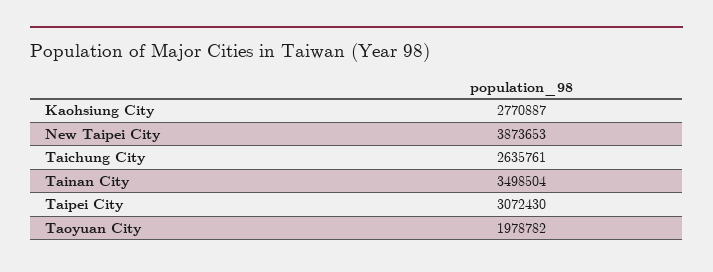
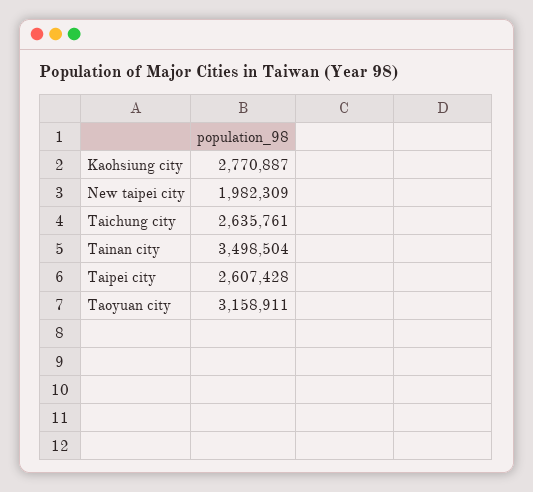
New Taipei City: 3873653 -> 1982309
Taipei City: 3072430 -> 2607428
Taoyuan City: 1978782 -> 3158911

